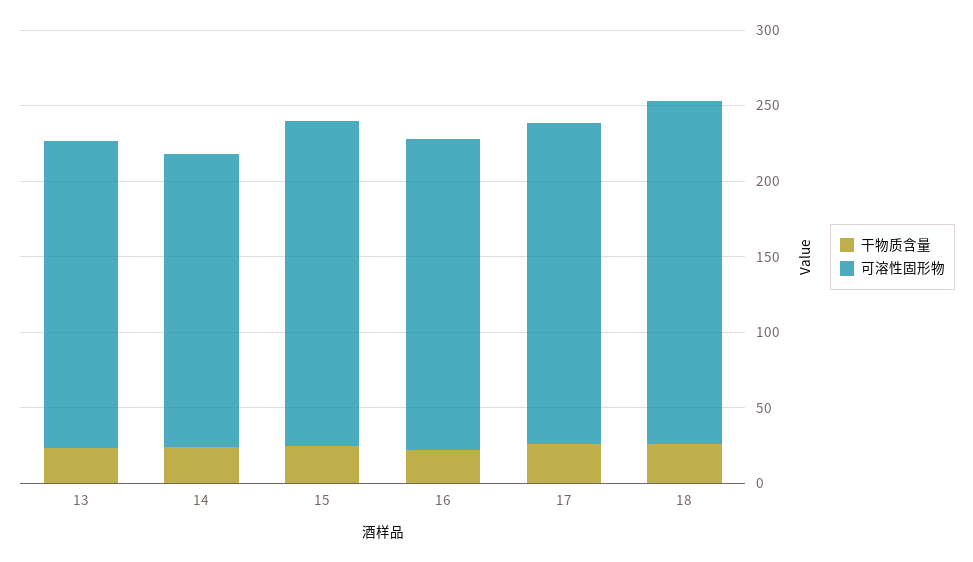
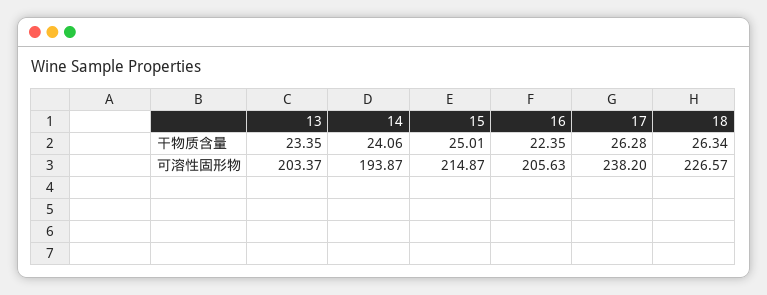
可溶性固形物, 17: 210 -> 238.2

